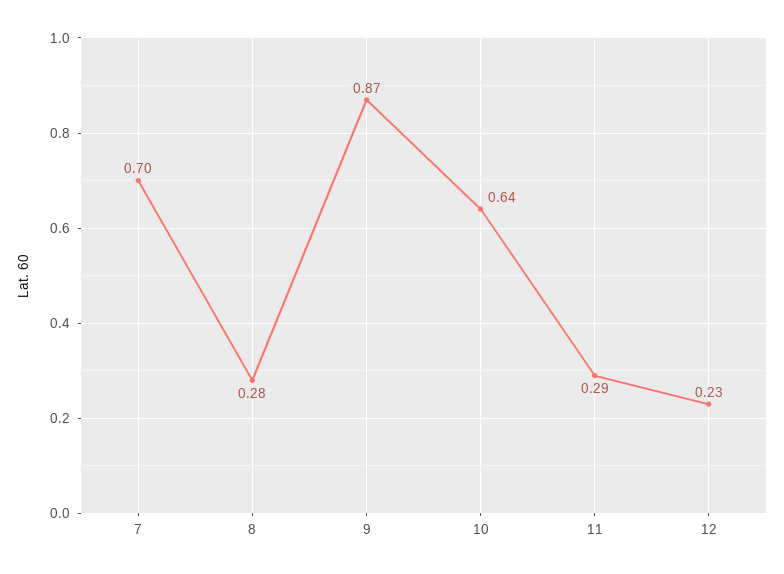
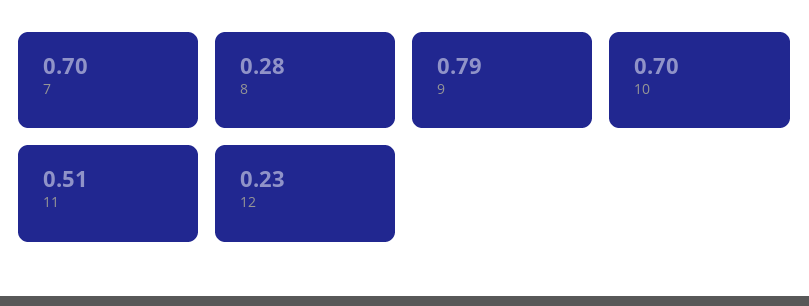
9: 0.87 -> 0.79
10: 0.64 -> 0.7
11: 0.29 -> 0.51

